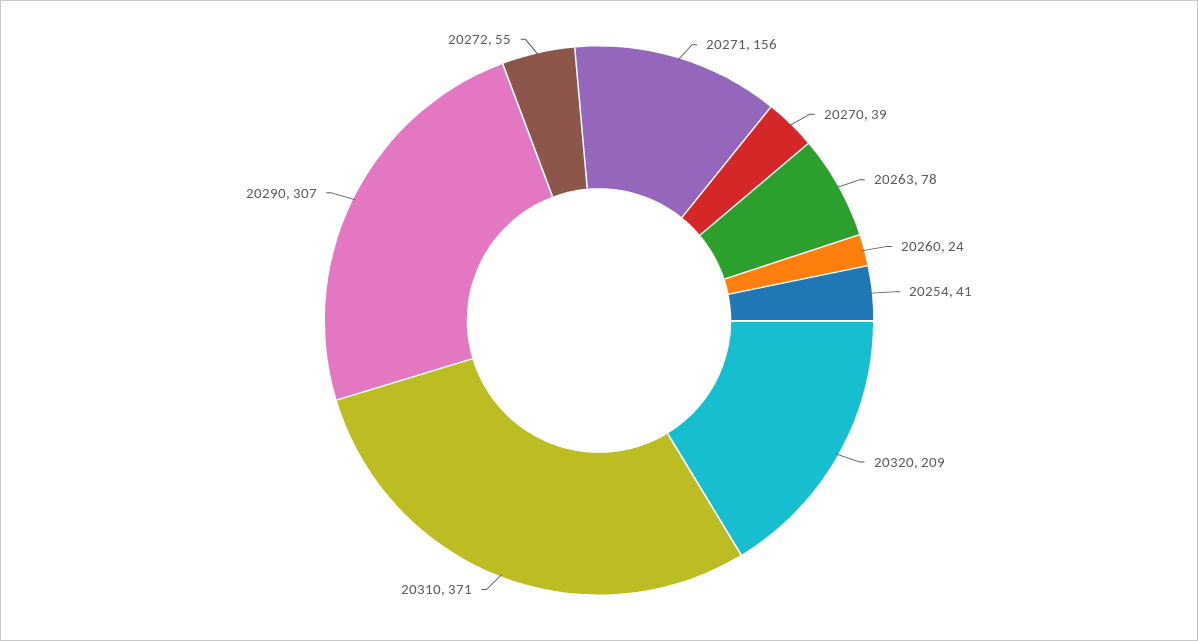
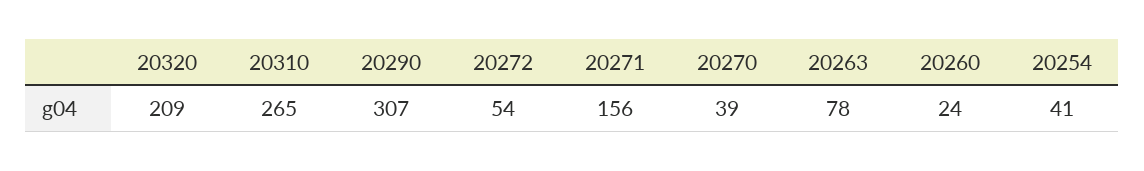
20310: 371 -> 265
20272: 55 -> 54

